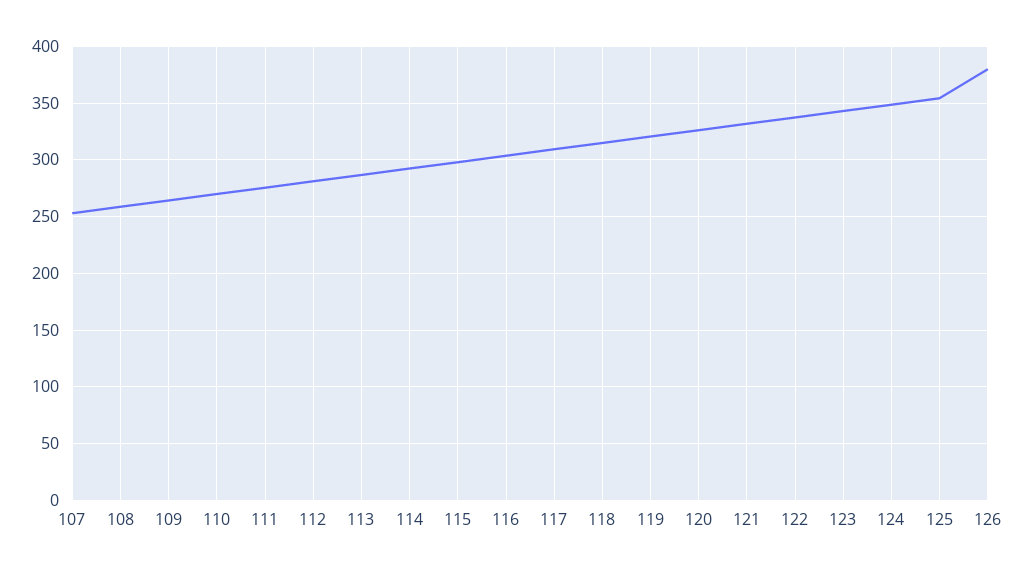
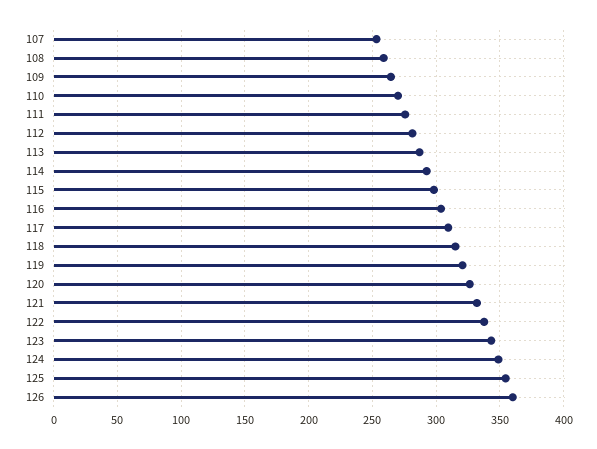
126: 380 -> 360

